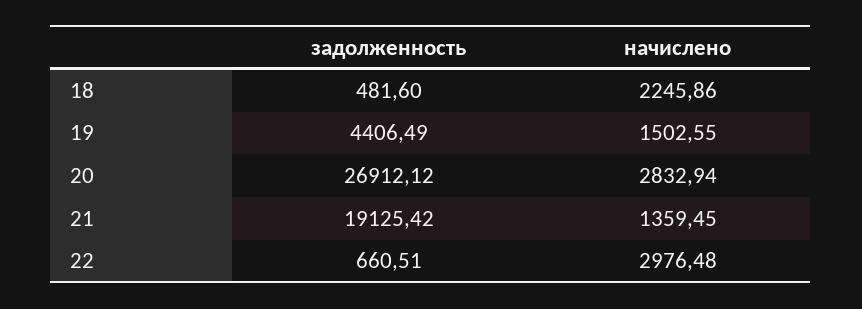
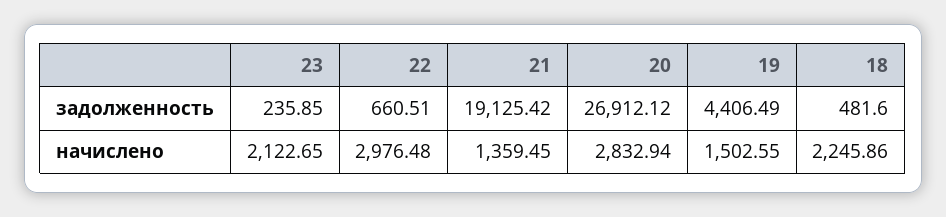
задолженность, 23: none -> 235.85
начислено, 23: none -> 2122.65

